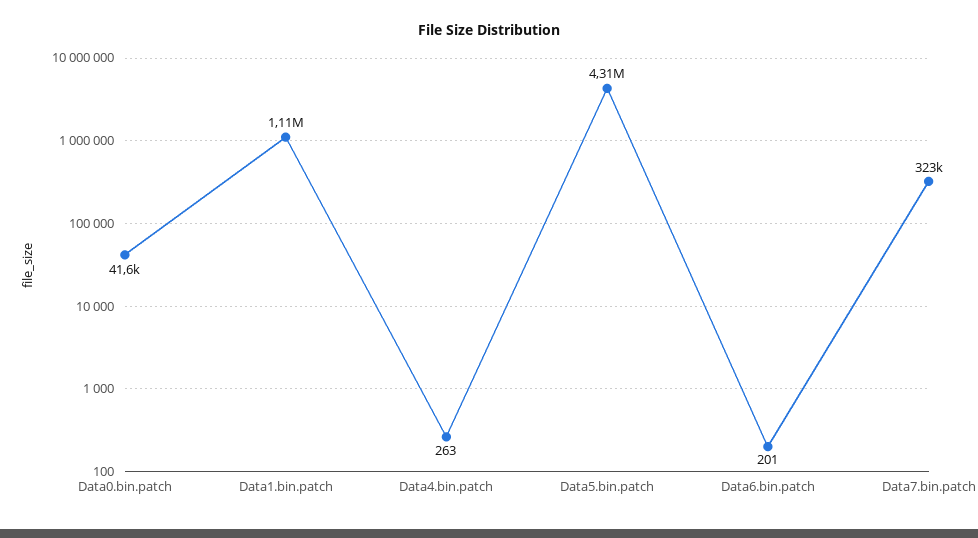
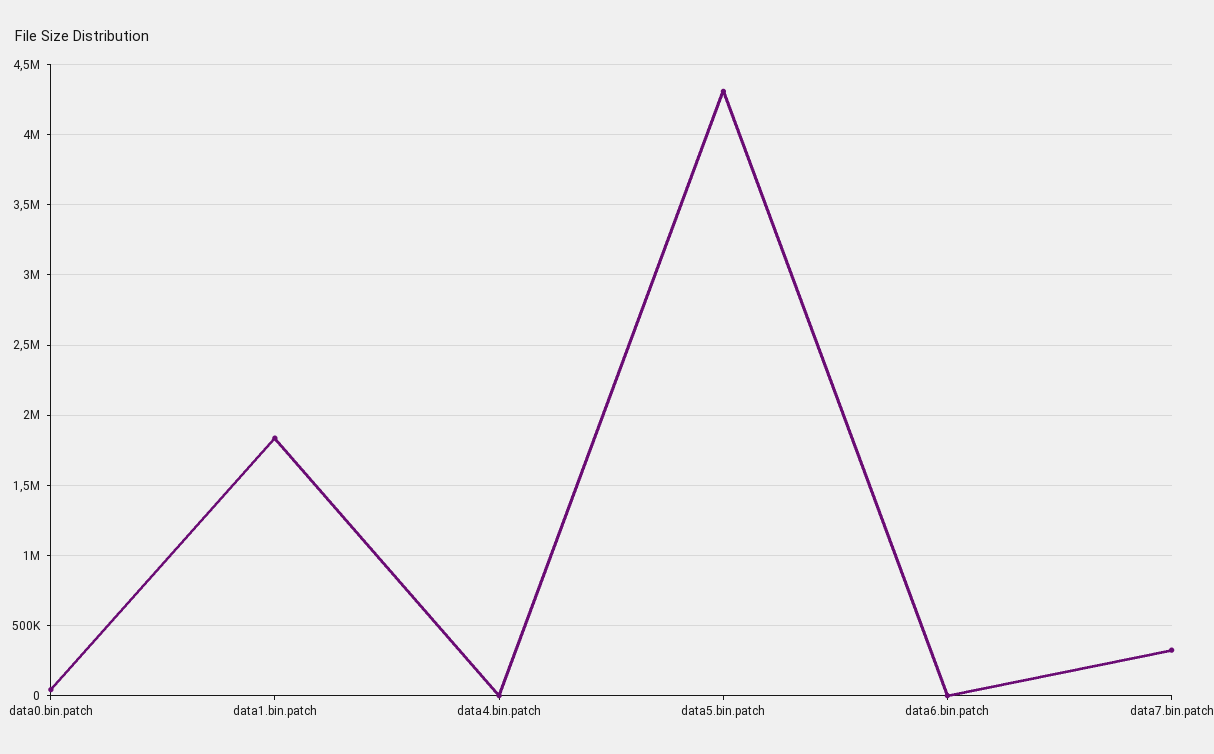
Data1.bin.patch: 1110000 -> 1850000

